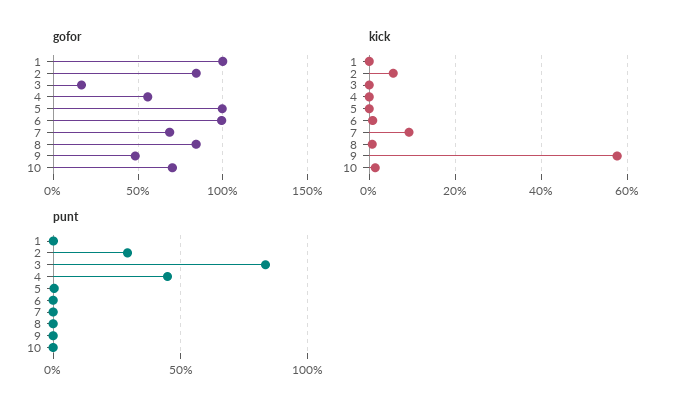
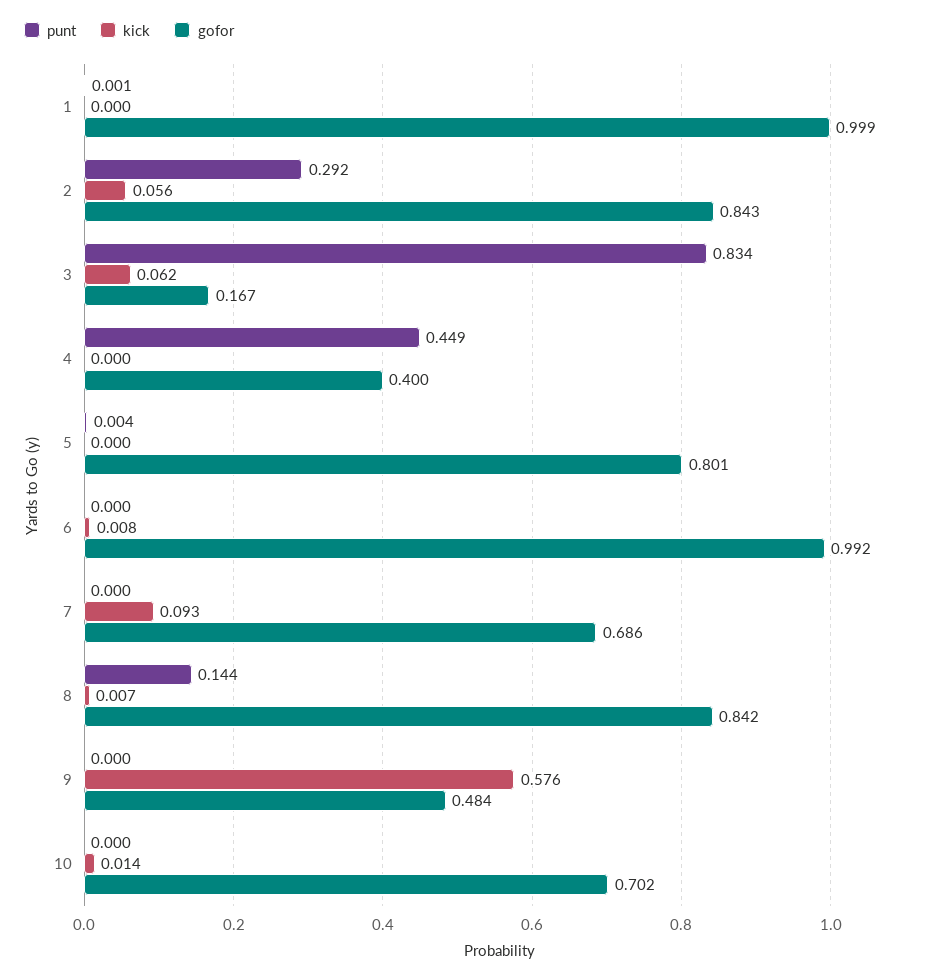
gofor, 4: 0.55 -> 0.4
gofor, 5: 1 -> 0.801
kick, 3: 0 -> 0.062
punt, 8: 0 -> 0.144

